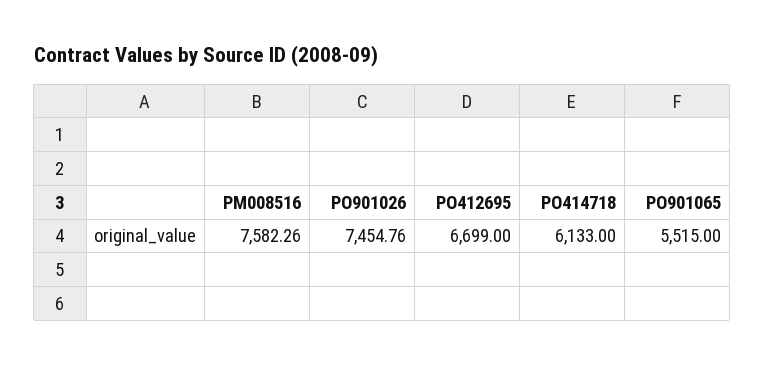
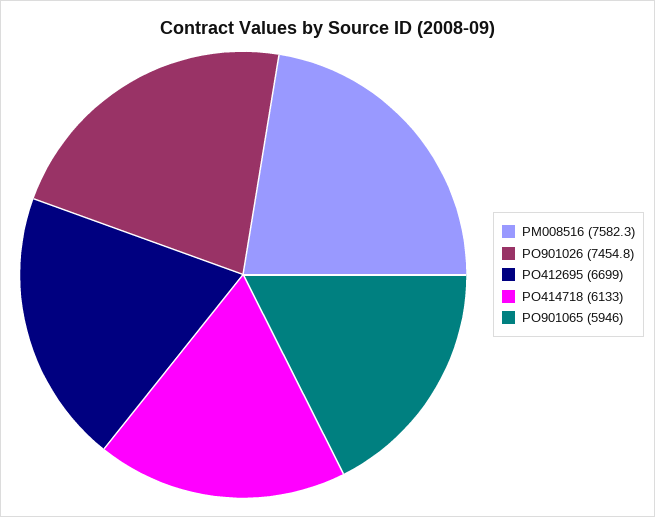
PO901065: 5515 -> 5946

